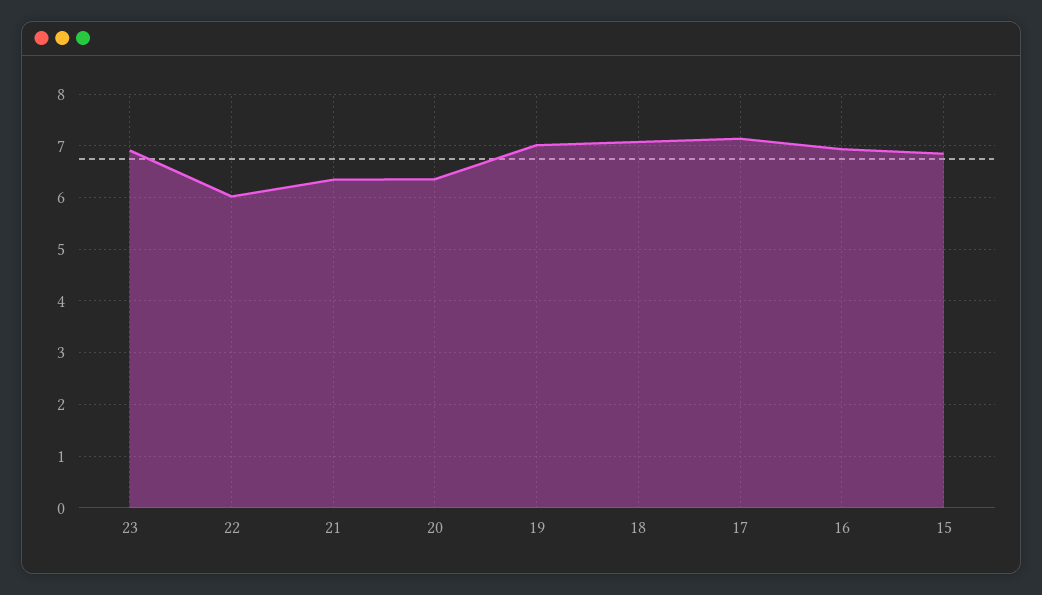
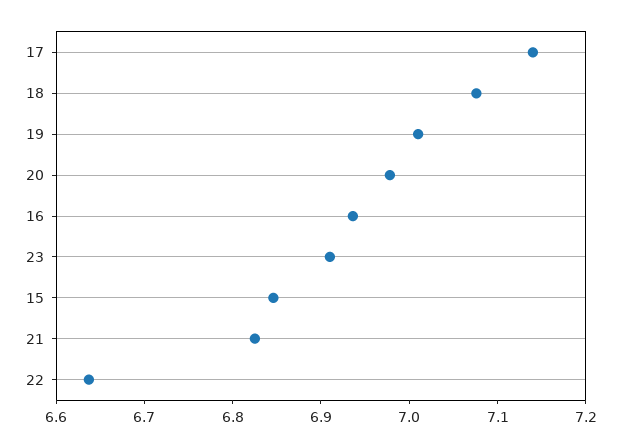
22: 6 -> 6.64
21: 6.4 -> 6.82
20: 6.4 -> 6.98

